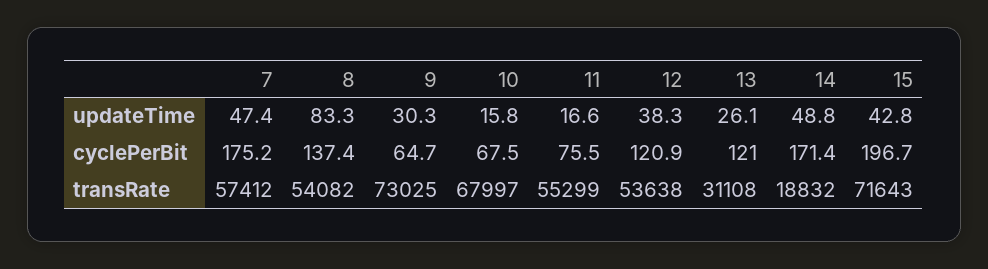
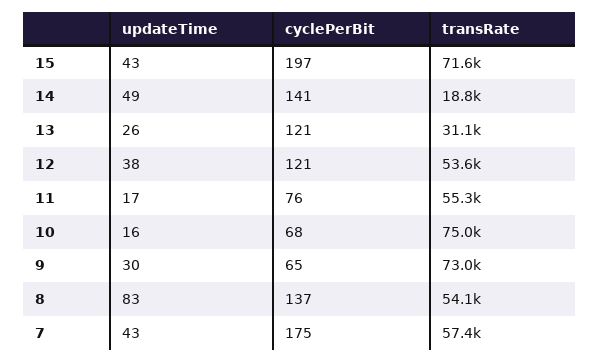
7, updateTime: 47.4 -> 43
14, cyclePerBit: 171.4 -> 141
10, transRate: 67997 -> 75000

